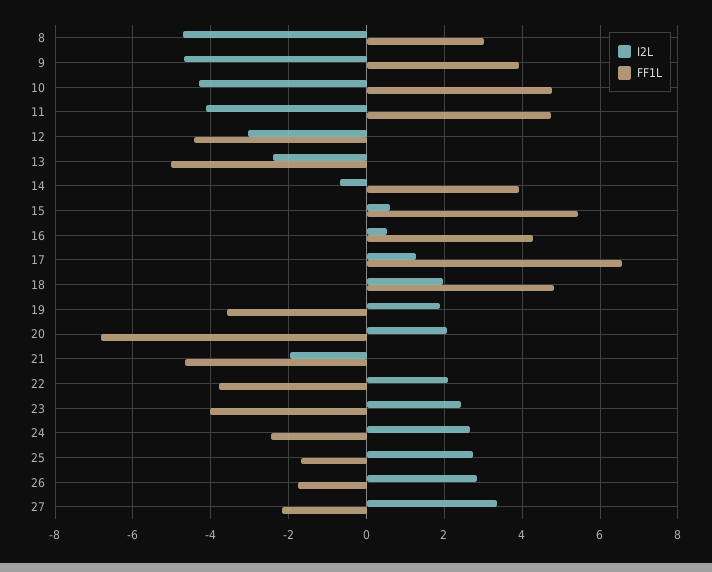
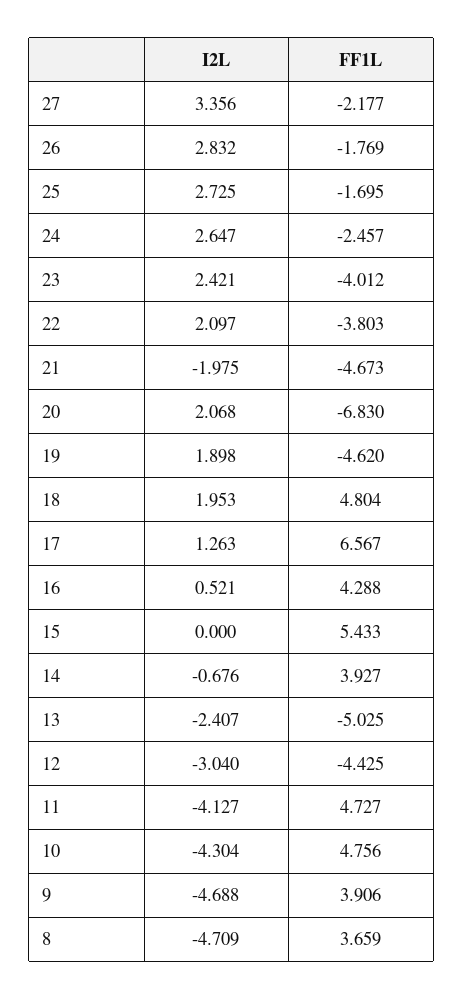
FF1L, 8: 3 -> 3.659
I2L, 15: 0.6 -> 0
FF1L, 19: -3.6 -> -4.62

